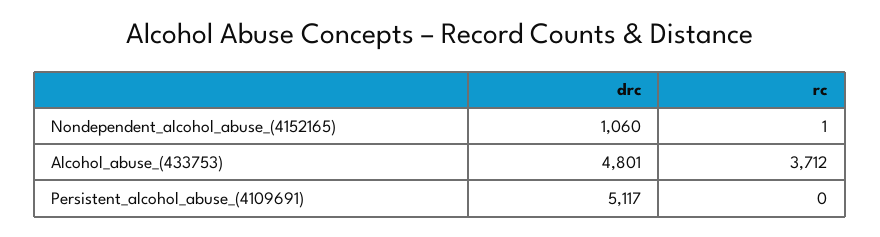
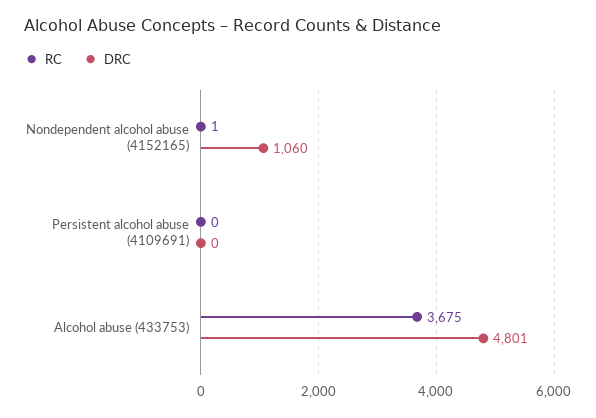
rc, Alcohol_abuse_(433753): 3712 -> 3675
drc, Persistent_alcohol_abuse_(4109691): 5117 -> 0

